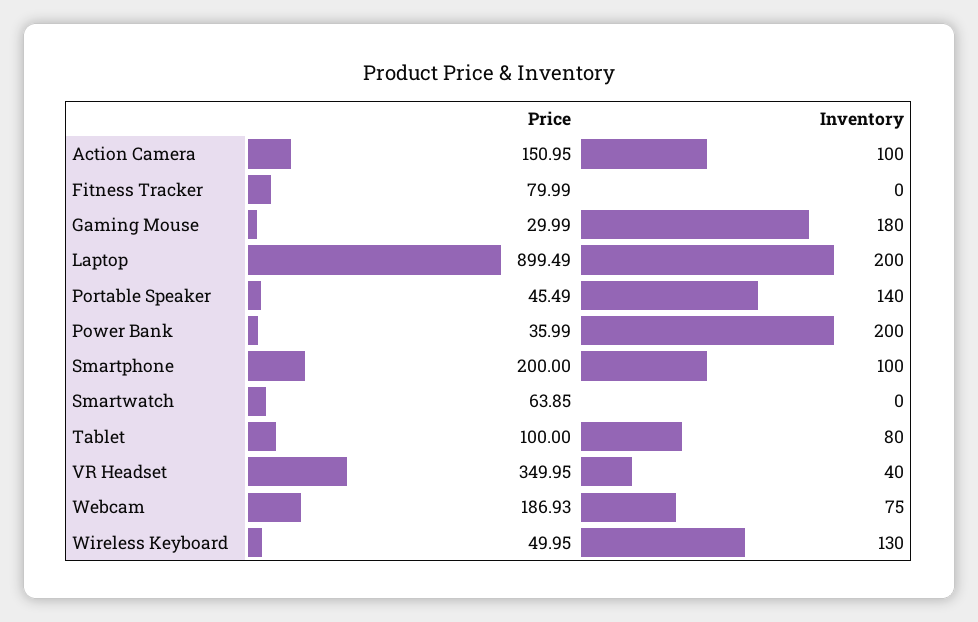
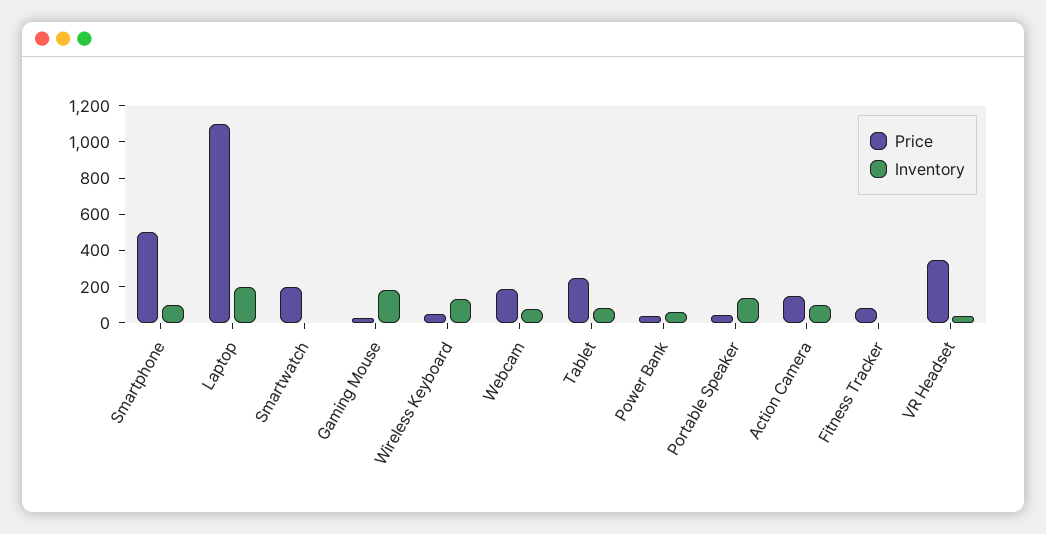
Price, Laptop: 899.49 -> 1100
Inventory, Power Bank: 200 -> 50
Price, Smartphone: 200 -> 500
Price, Smartwatch: 63.85 -> 200
Price, Tablet: 100 -> 250

